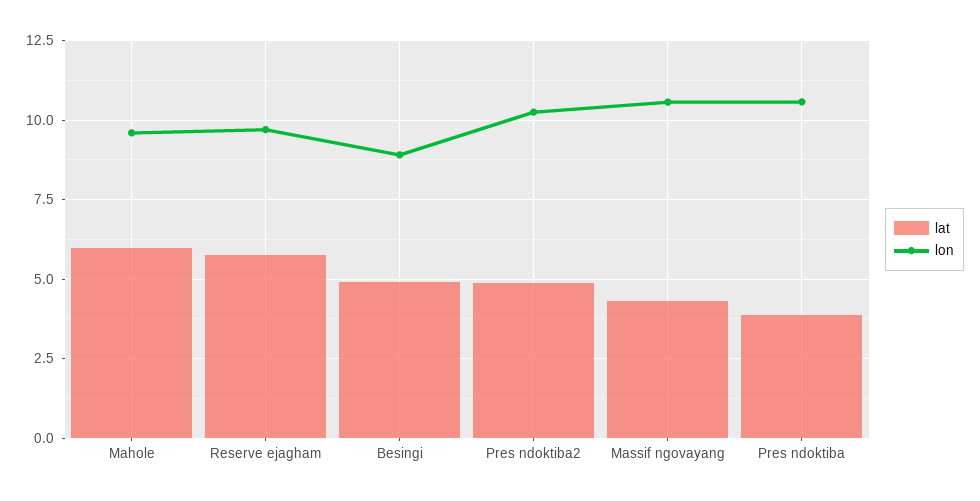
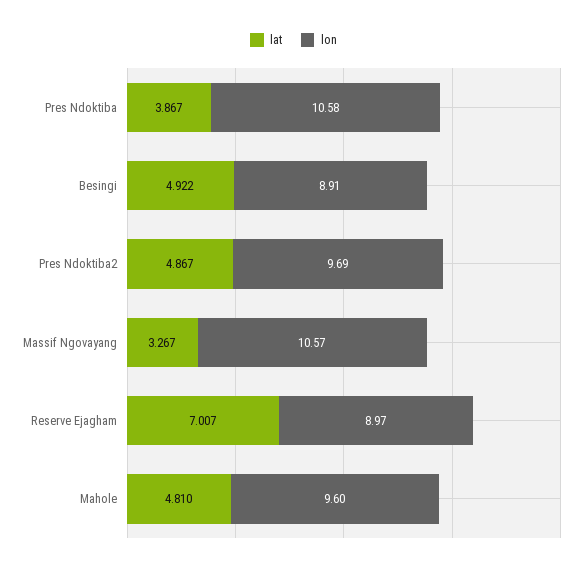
lat, Mahole: 6 -> 4.81
lat, Reserve ejagham: 5.75 -> 7.007
lon, Reserve ejagham: 9.75 -> 8.97
lon, Pres ndoktiba2: 10.25 -> 9.69
lat, Massif ngovayang: 4.25 -> 3.267

